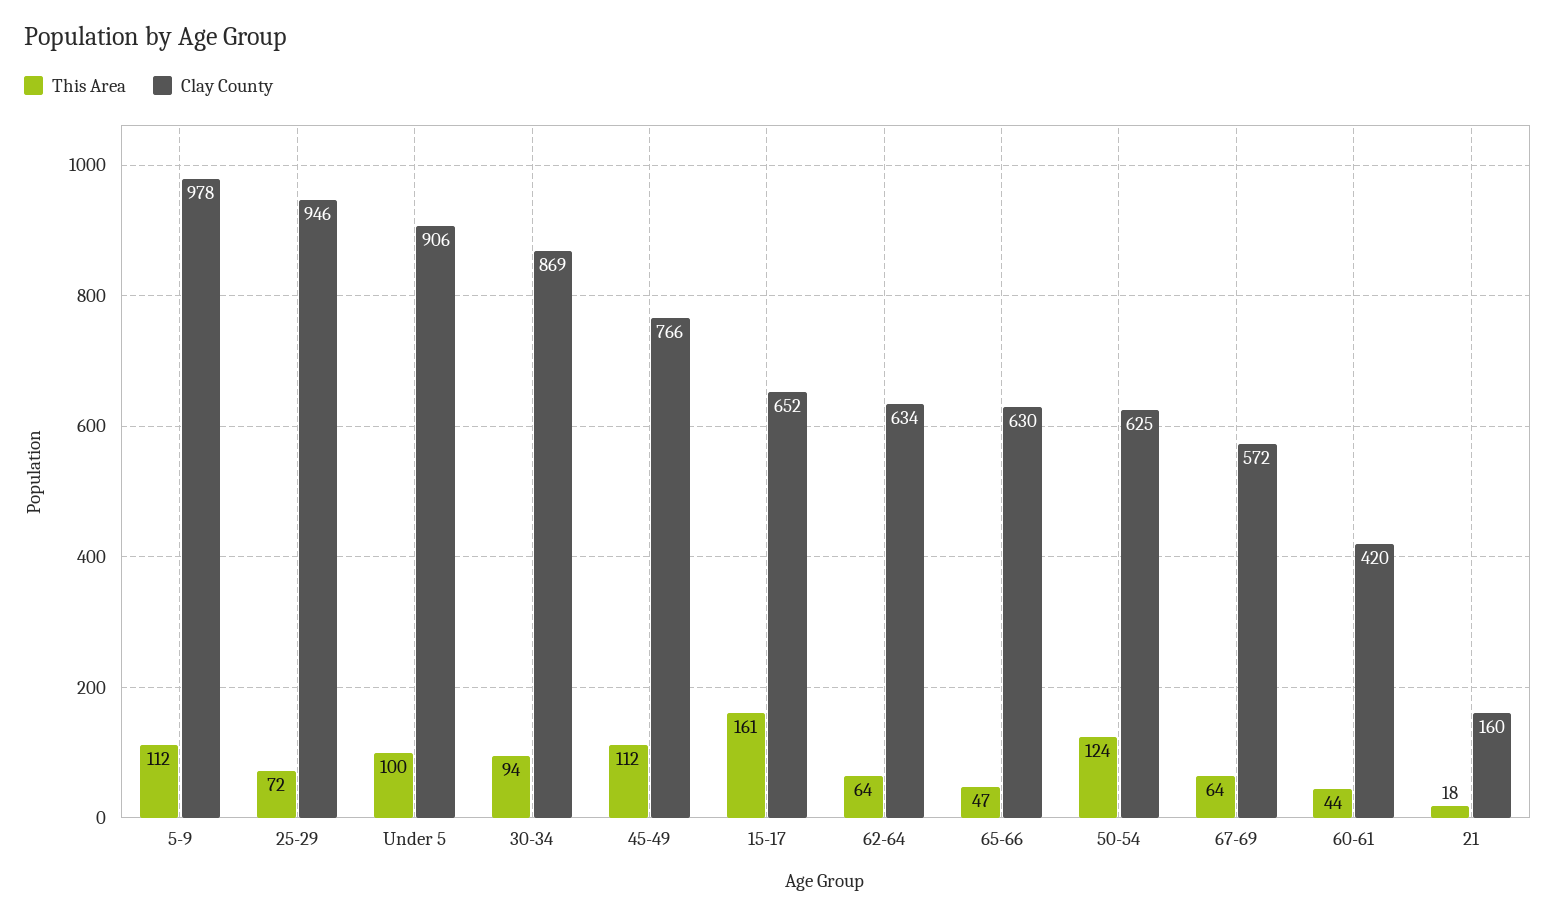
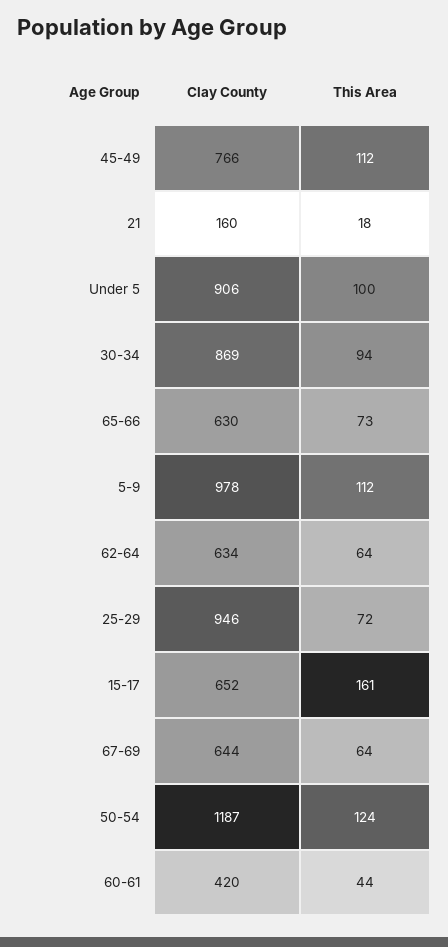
This Area, 65-66: 47 -> 73
Clay County, 50-54: 625 -> 1187
Clay County, 67-69: 572 -> 644

